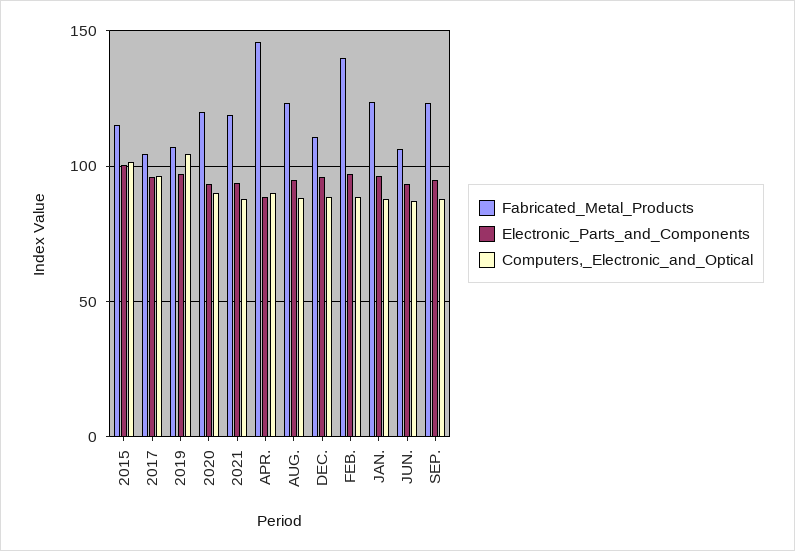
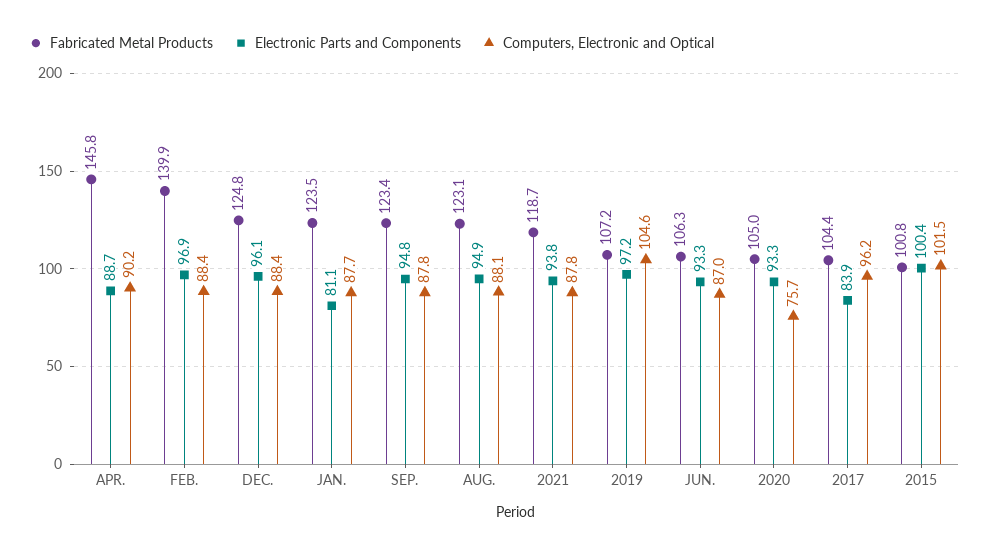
Fabricated_Metal_Products, 2015: 115 -> 100.8
Electronic_Parts_and_Components, 2017: 95 -> 83.9
Fabricated_Metal_Products, 2020: 120 -> 105
Computers,_Electronic_and_Optical, 2020: 90 -> 75.7
Fabricated_Metal_Products, DEC.: 110 -> 124.8
Electronic_Parts_and_Components, JAN.: 95 -> 81.1

